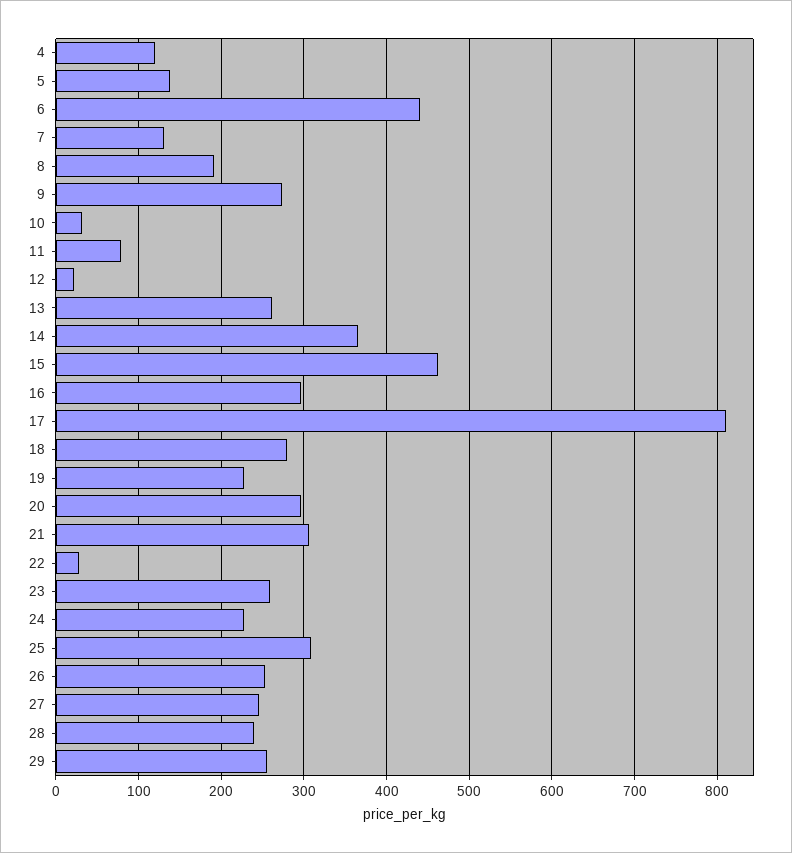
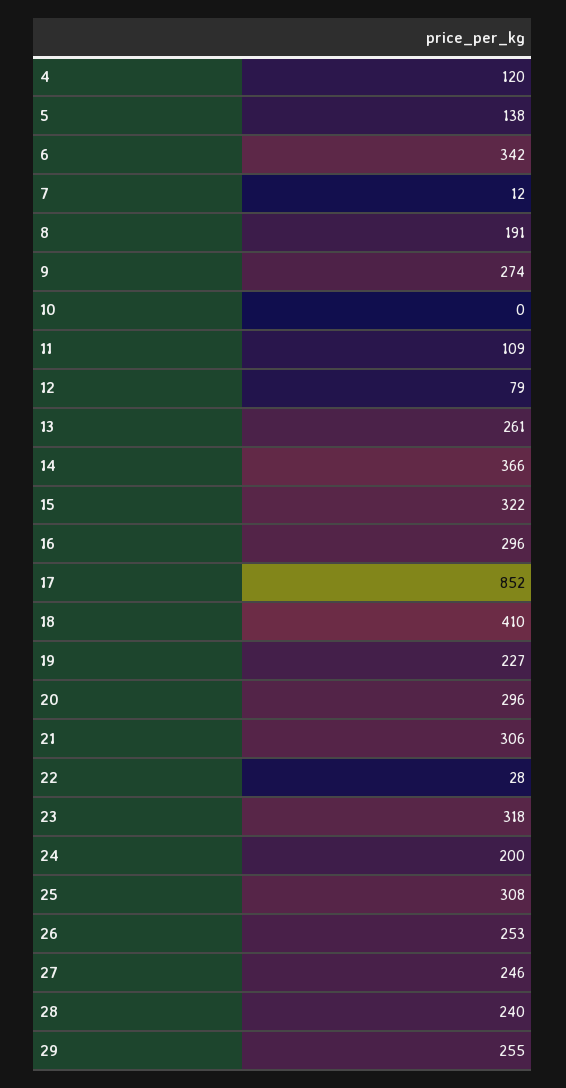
6: 440 -> 342
7: 130 -> 12
10: 30 -> 0
11: 80 -> 109
12: 20 -> 79
15: 460 -> 322
17: 810 -> 852
18: 280 -> 410
23: 260 -> 318
24: 230 -> 200

